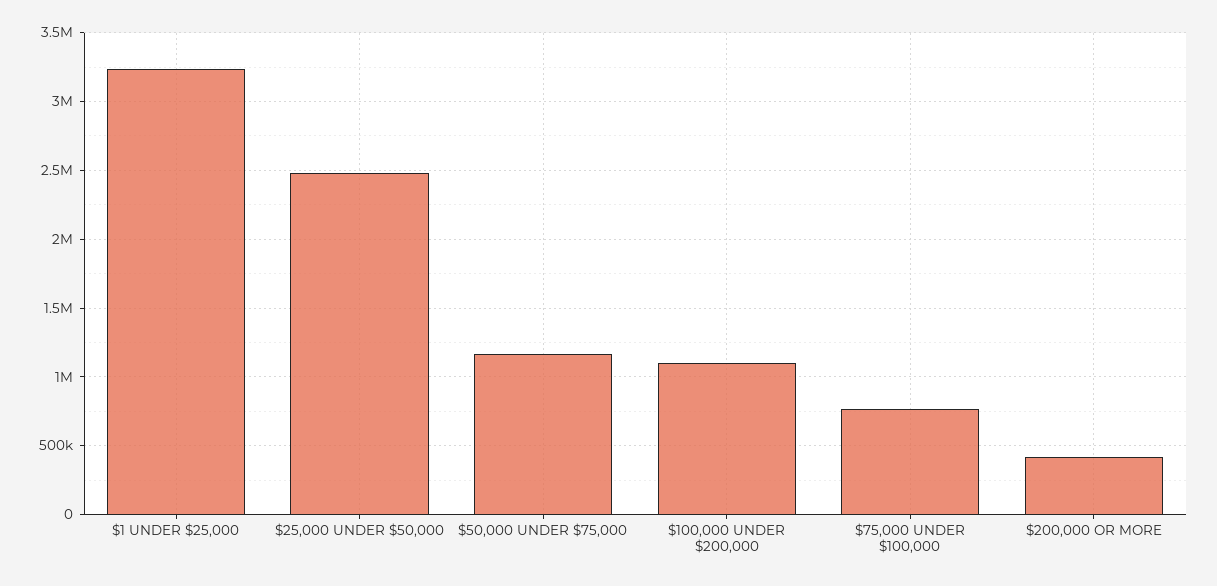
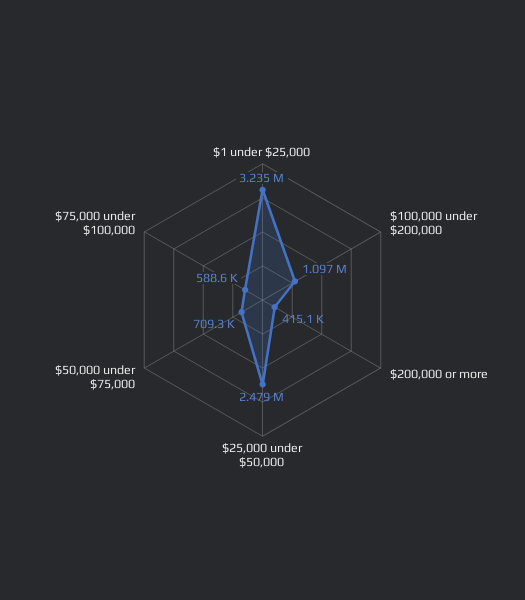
$50,000 UNDER $75,000: 1150000 -> 709300
$75,000 UNDER $100,000: 750000 -> 588600

